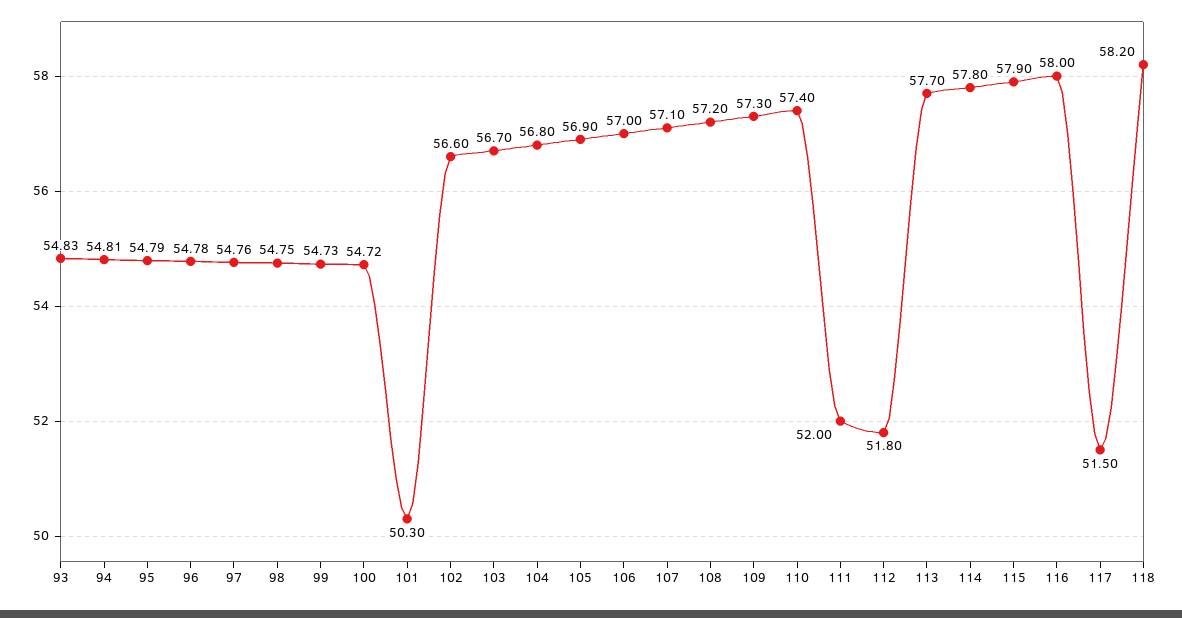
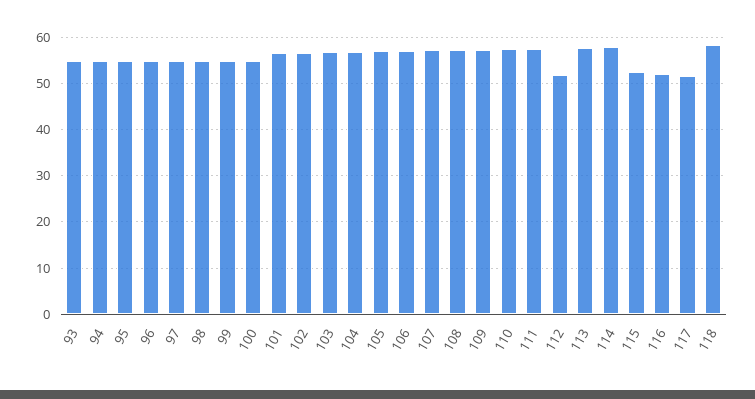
101: 50.3 -> 56
111: 52 -> 58
115: 57.9 -> 52
116: 58 -> 52

